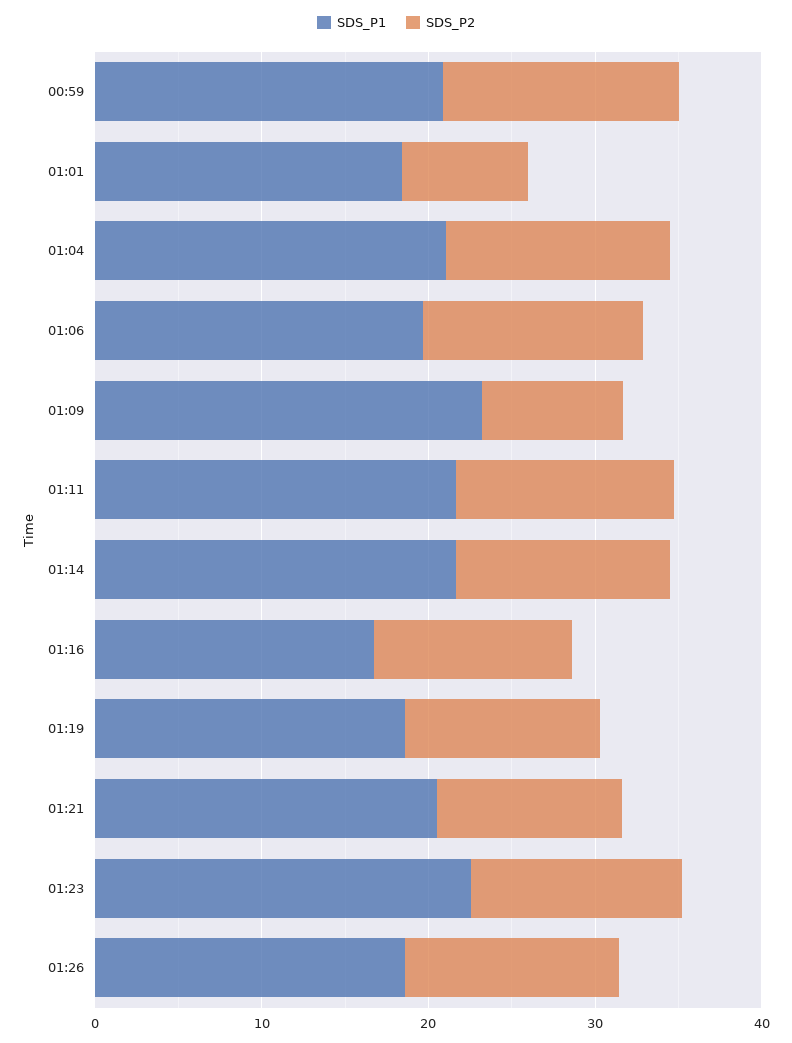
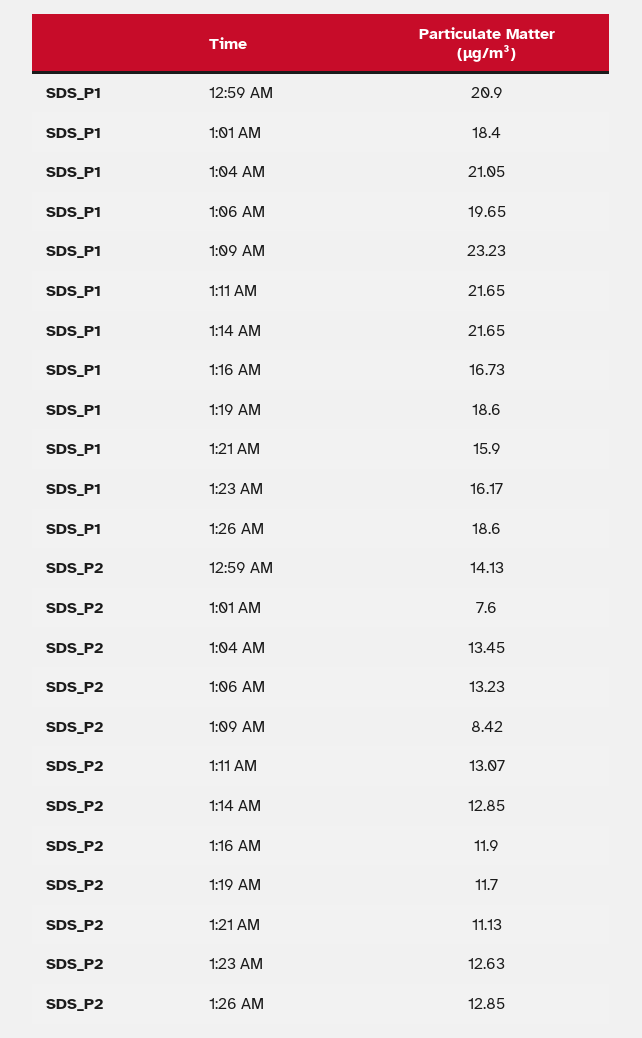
SDS_P1, 01:21: 20 -> 15.9
SDS_P1, 01:23: 22 -> 16.17

